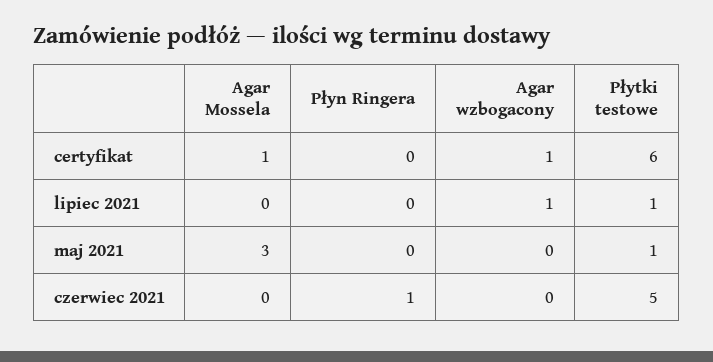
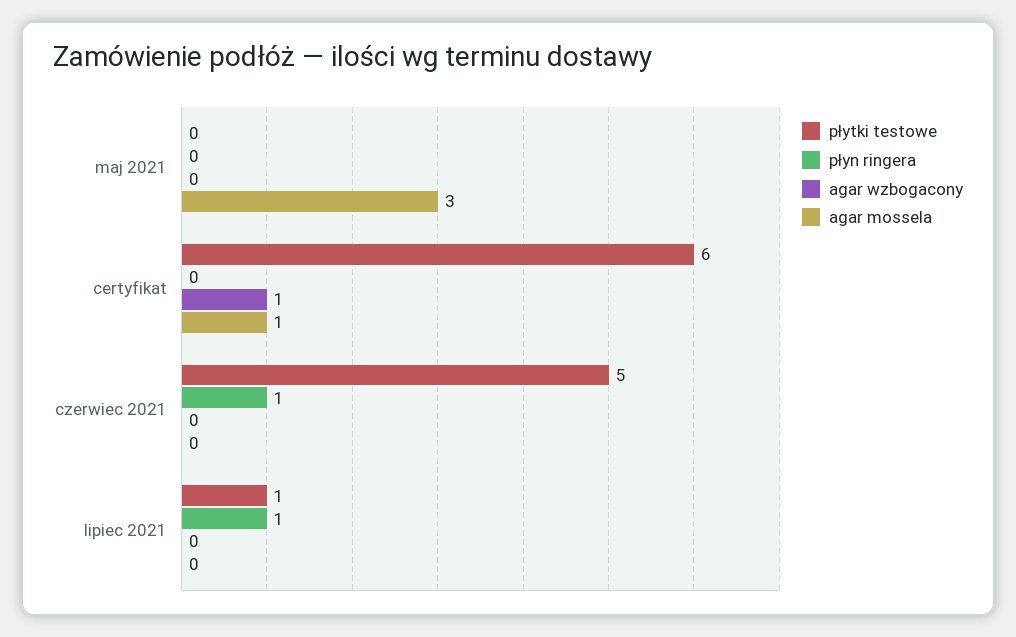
Płyn Ringera, lipiec 2021: 0 -> 1
Agar wzbogacony, lipiec 2021: 1 -> 0
Płytki testowe, maj 2021: 1 -> 0

